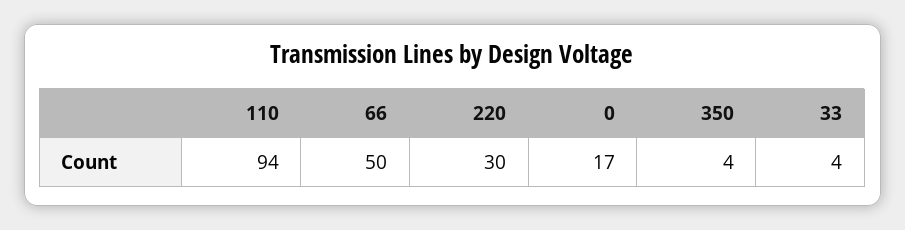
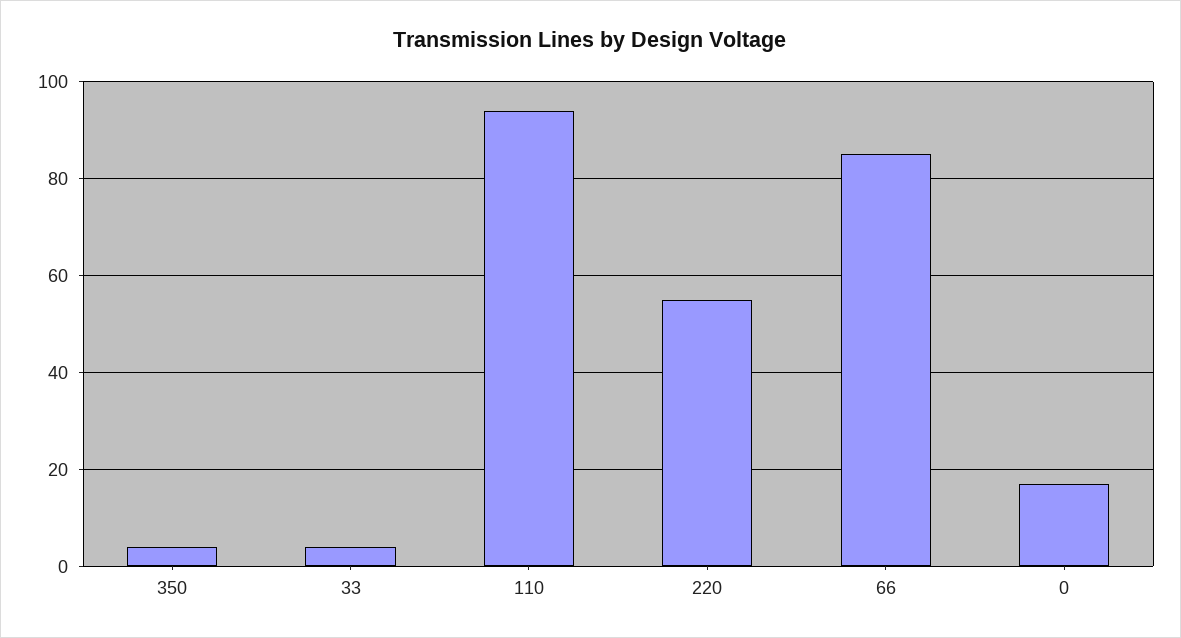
66: 50 -> 85
220: 30 -> 55

